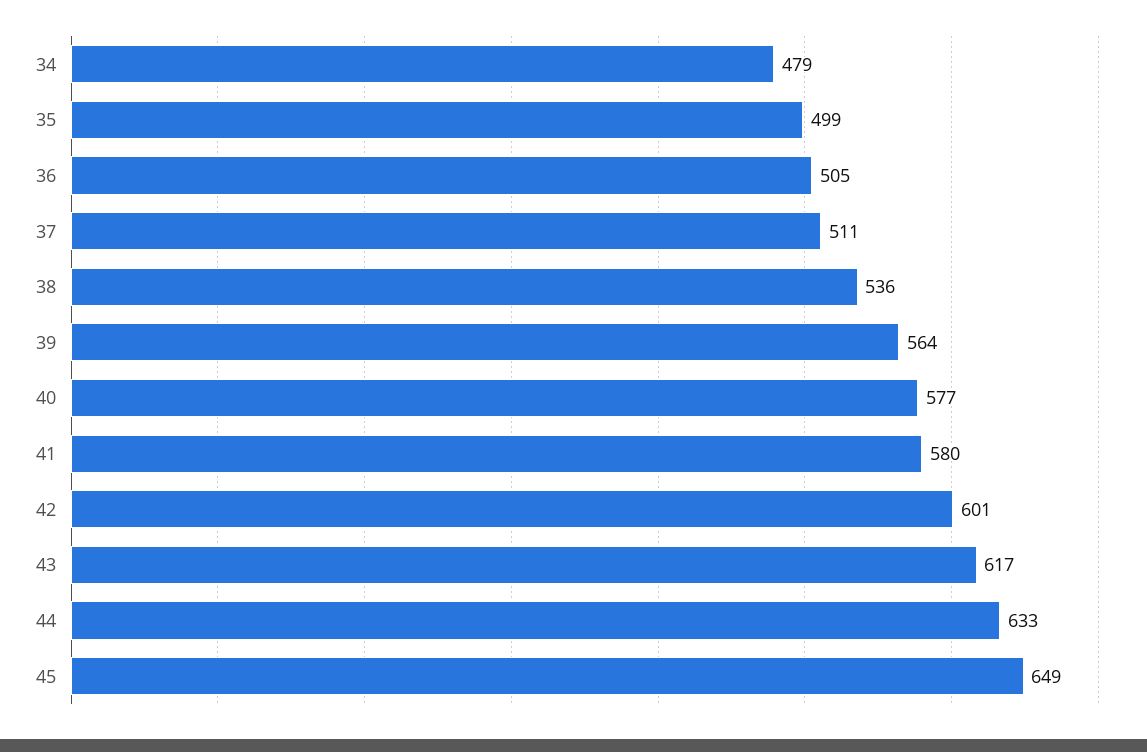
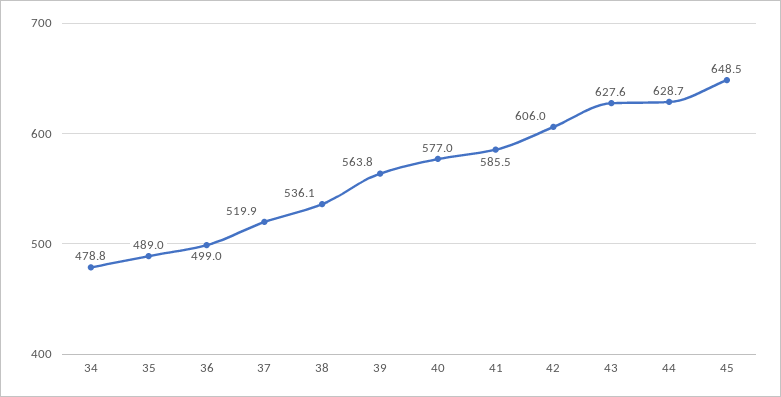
35: 499 -> 489
36: 505 -> 499
37: 511 -> 519.9
41: 580 -> 585.5
42: 601 -> 606
43: 617 -> 627.6
44: 633 -> 628.7

